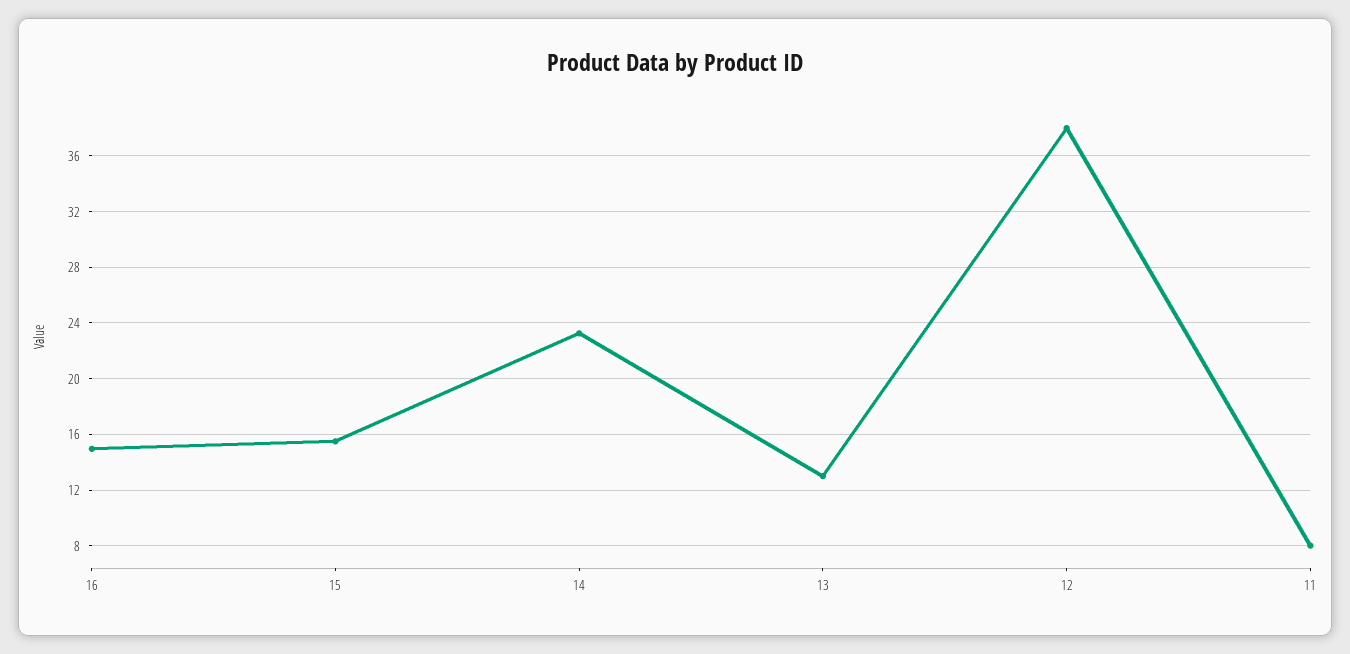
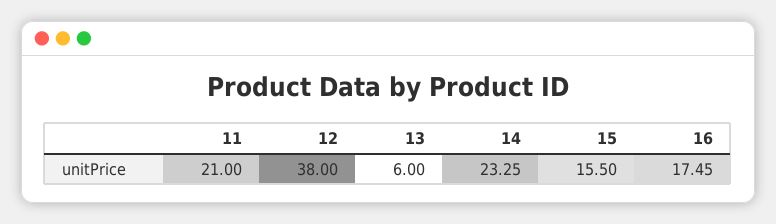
16: 15 -> 17.45
13: 13 -> 6
11: 8 -> 21

